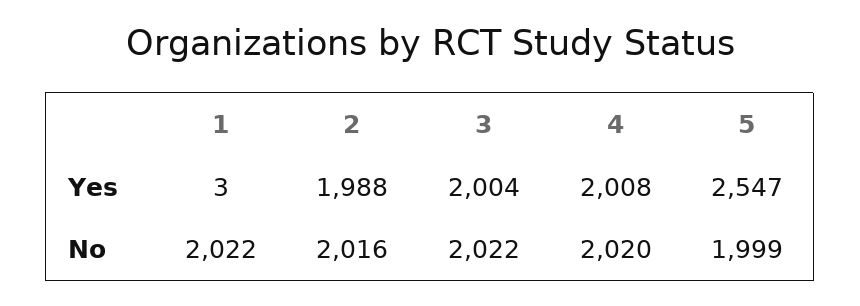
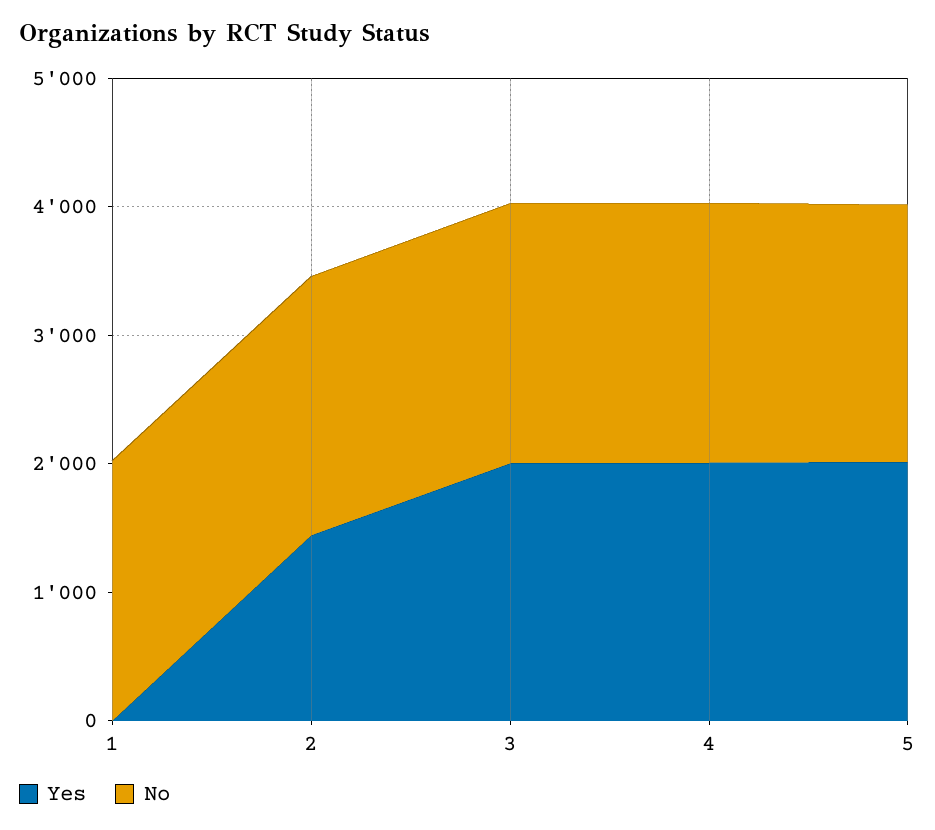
Yes, 2: 1988 -> 1400
Yes, 5: 2547 -> 2000

